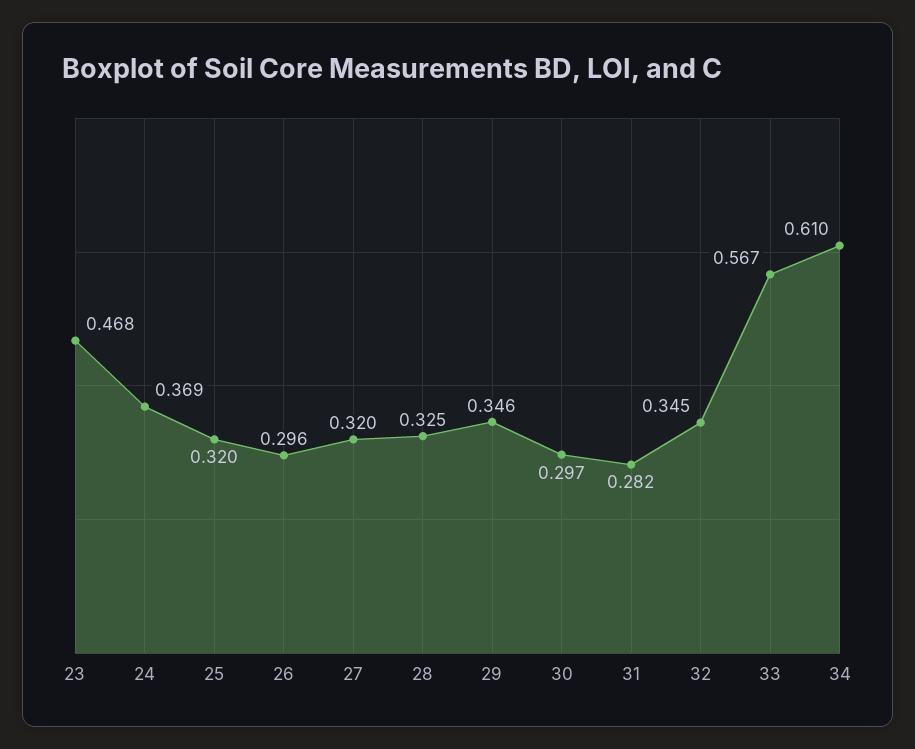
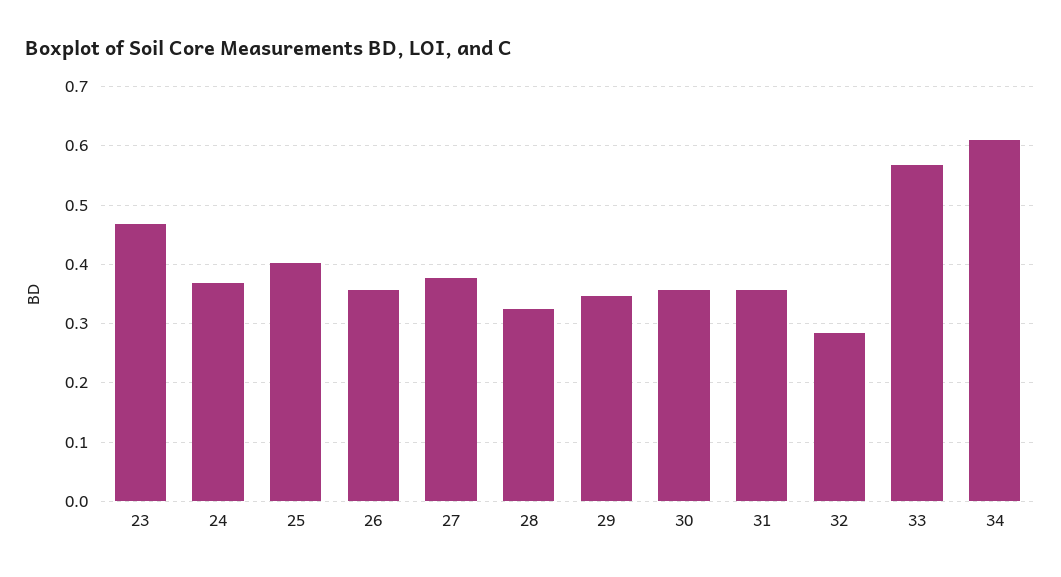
25: 0.32 -> 0.4
26: 0.296 -> 0.36
27: 0.32 -> 0.38
30: 0.297 -> 0.36
31: 0.282 -> 0.36
32: 0.345 -> 0.28

